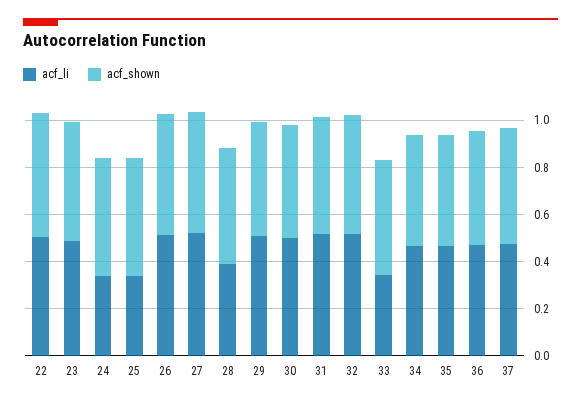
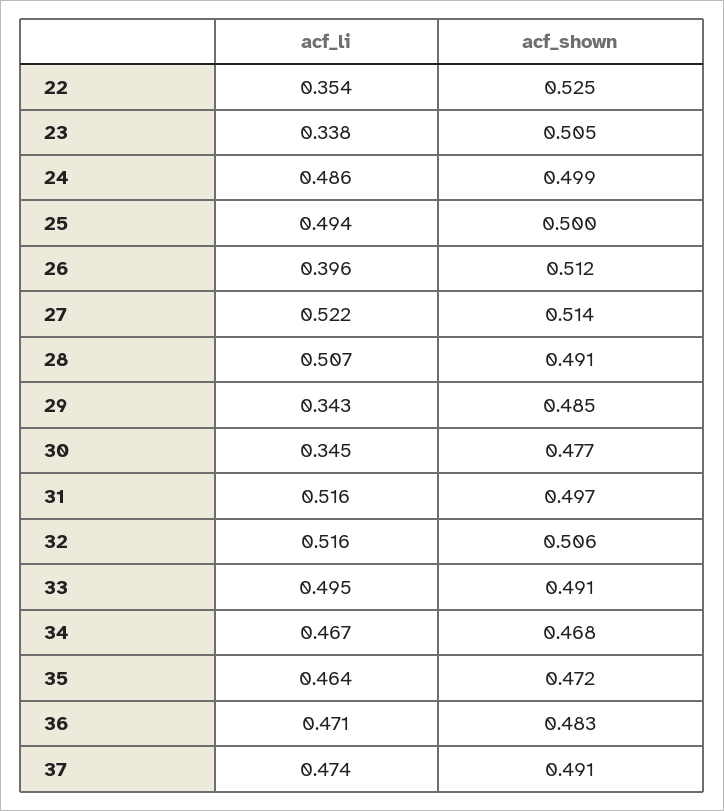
acf_li, 22: 0.5 -> 0.354
acf_li, 23: 0.5 -> 0.338
acf_li, 24: 0.35 -> 0.486
acf_li, 25: 0.35 -> 0.494
acf_li, 26: 0.5 -> 0.396
acf_li, 28: 0.4 -> 0.507
acf_li, 29: 0.5 -> 0.343
acf_li, 30: 0.5 -> 0.345
acf_li, 33: 0.35 -> 0.495

